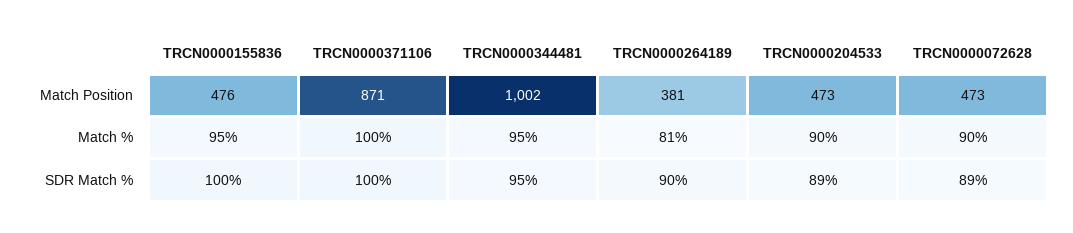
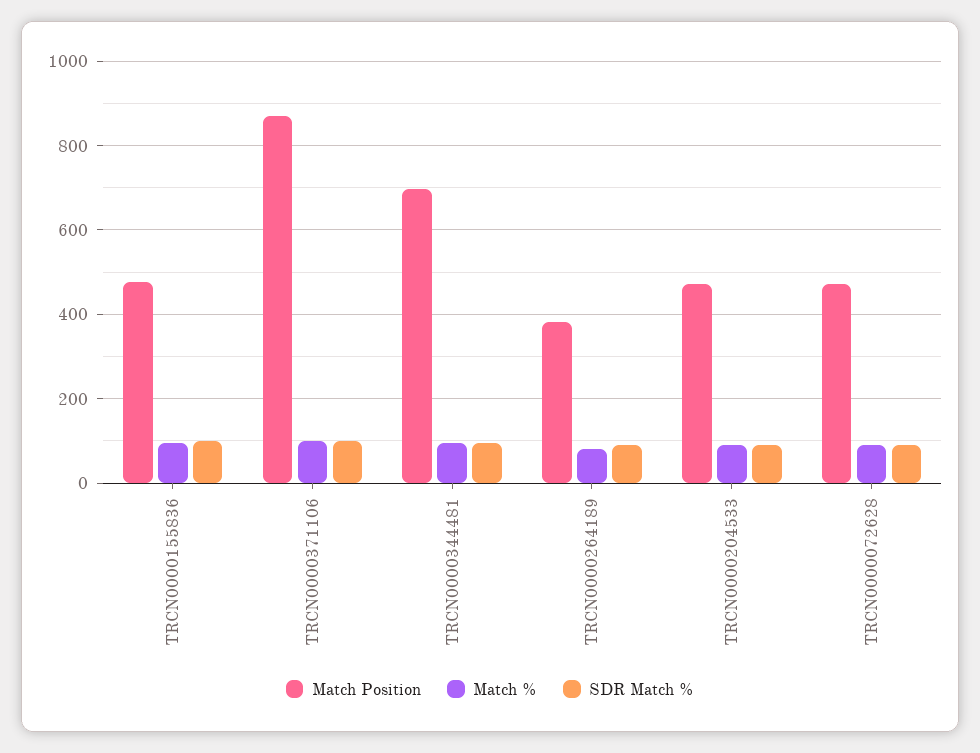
Match Position, TRCN0000344481: 1002 -> 700

